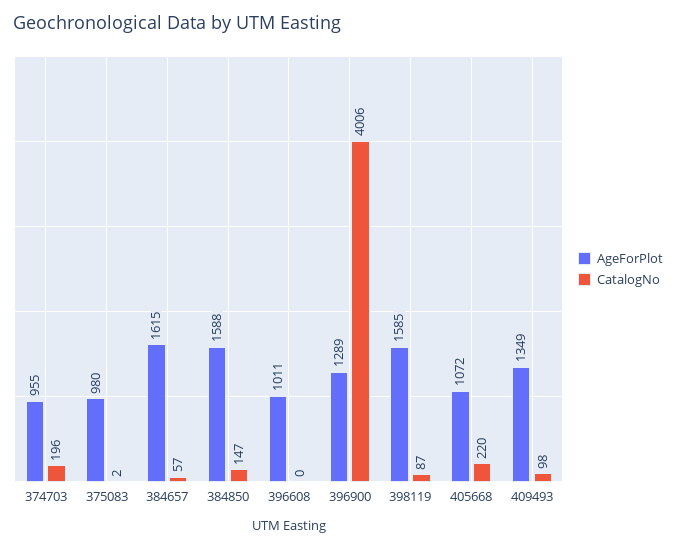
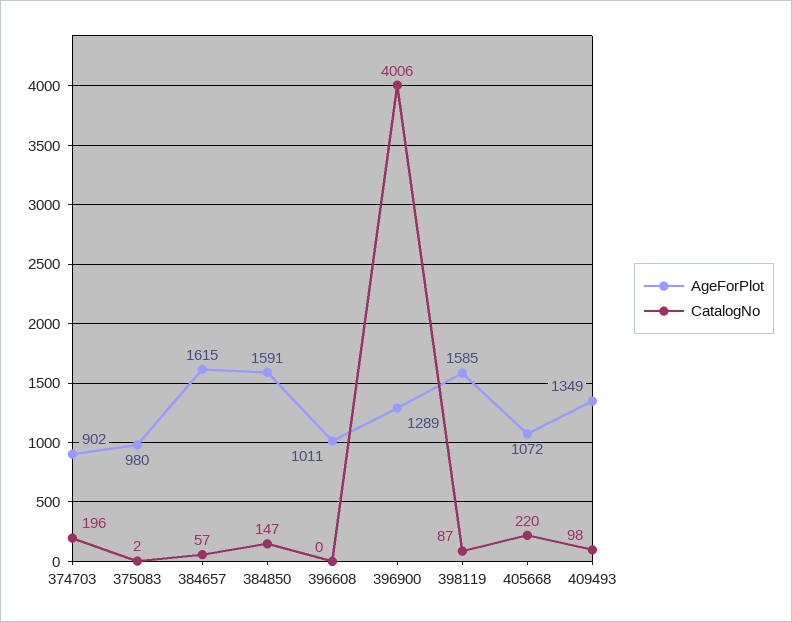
AgeForPlot, 374703: 955 -> 902
AgeForPlot, 384850: 1588 -> 1591

